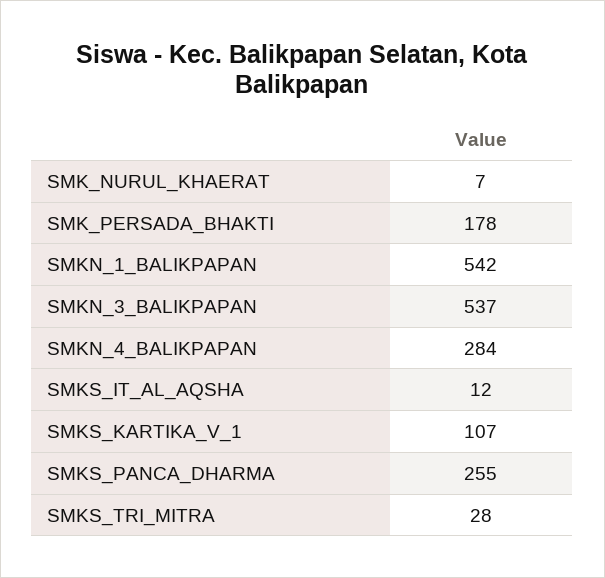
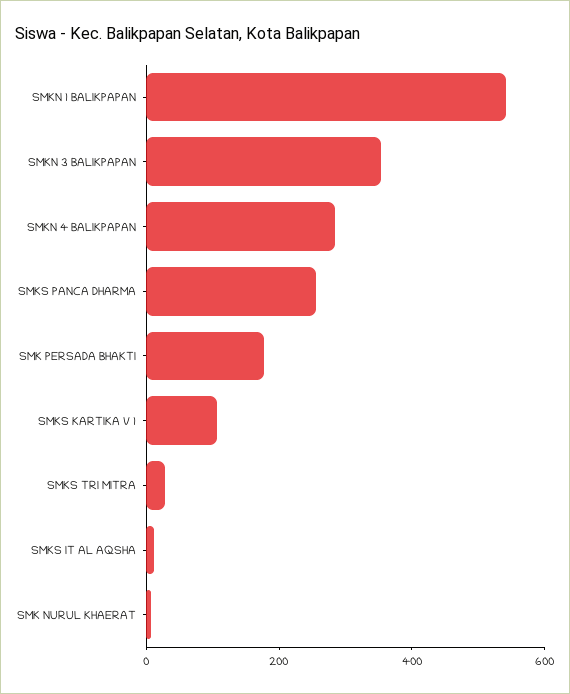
SMKN_3_BALIKPAPAN: 537 -> 350

